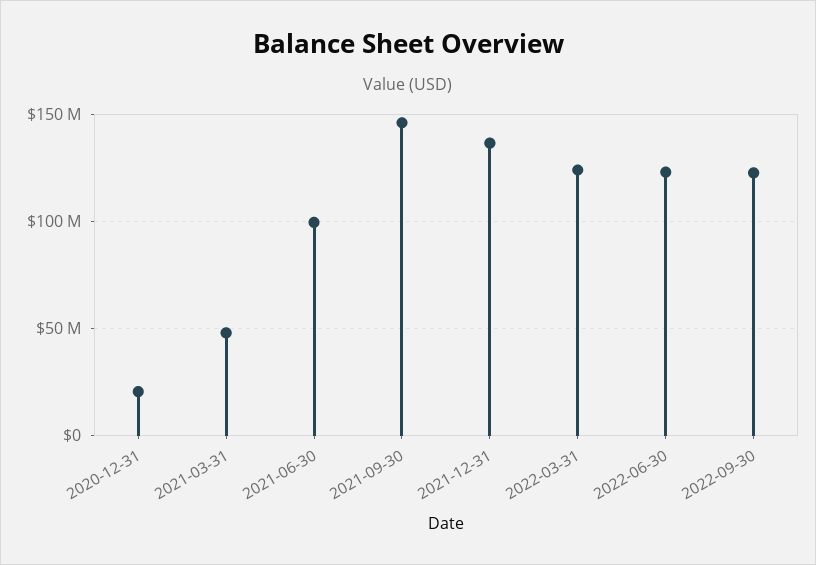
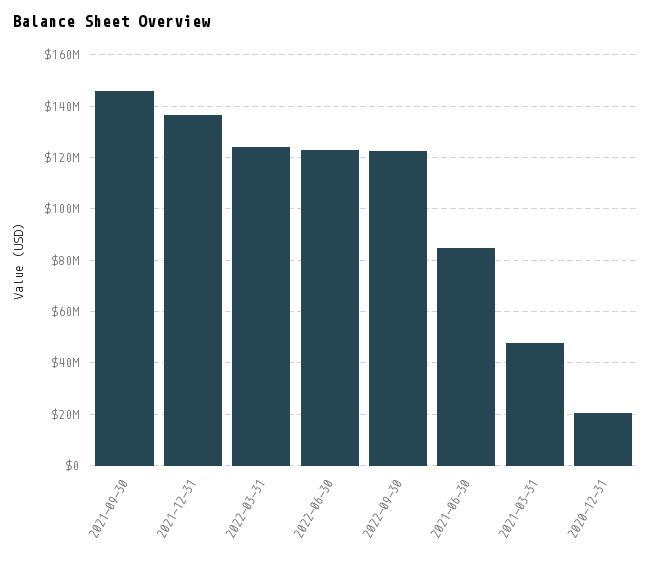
2021-06-30: 100000000 -> 85000000

